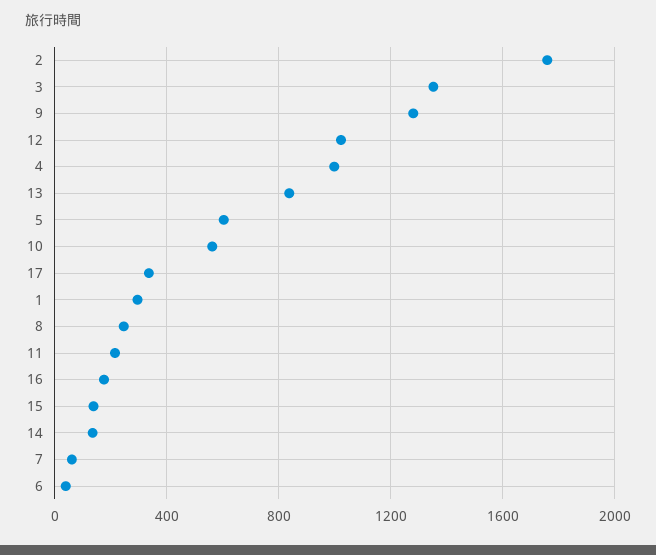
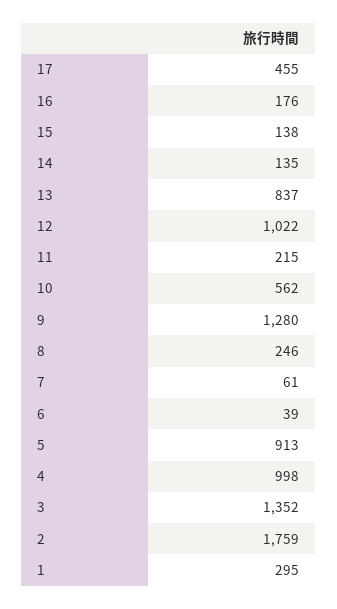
5: 600 -> 913
17: 350 -> 455

